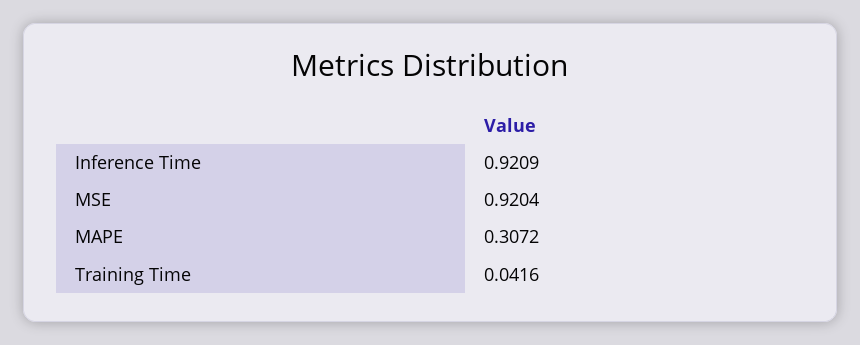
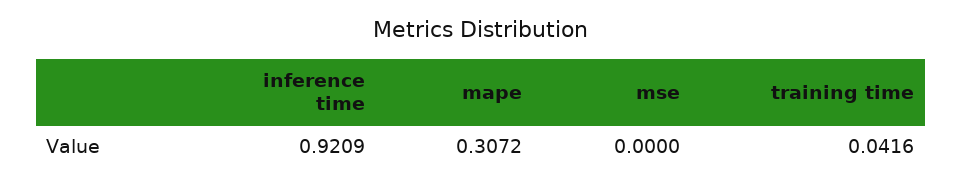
MSE: 0.9204 -> 0

